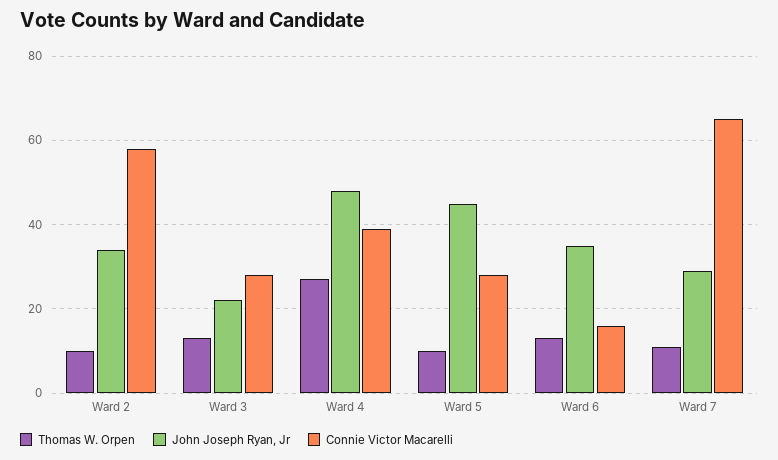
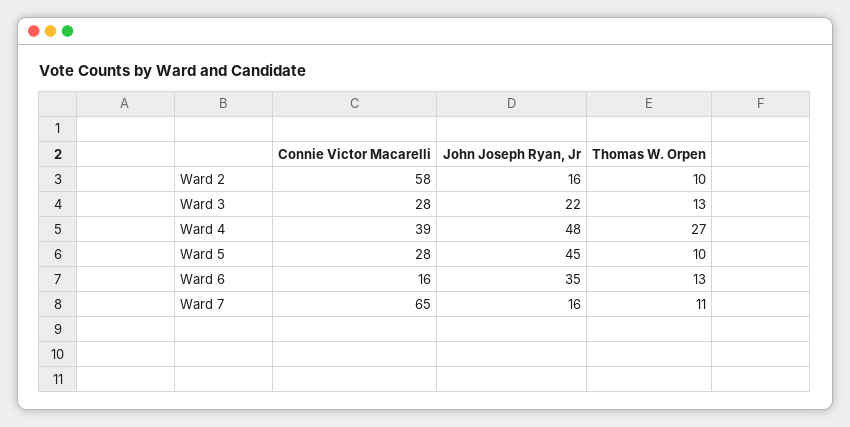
John Joseph Ryan, Jr, Ward 2: 35 -> 16
John Joseph Ryan, Jr, Ward 7: 30 -> 16

